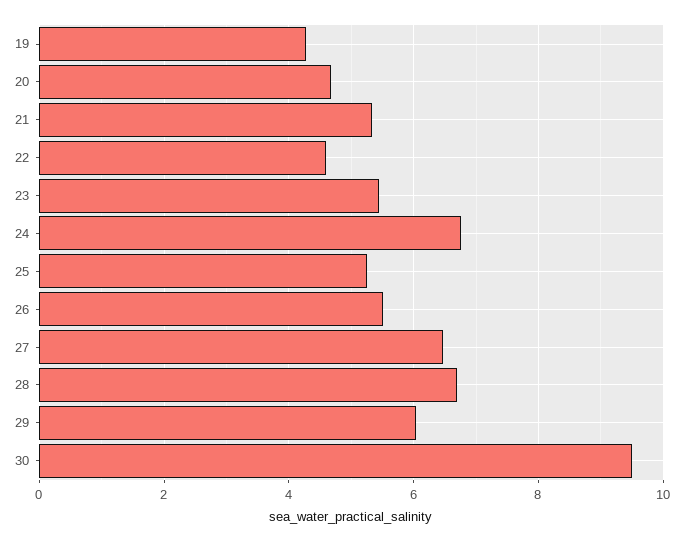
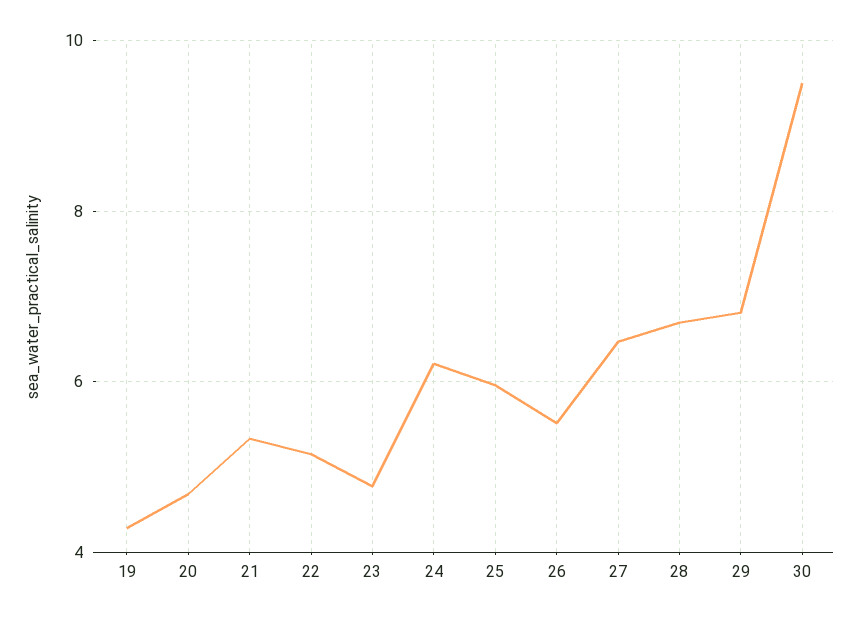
22: 4.6 -> 5.2
23: 5.4 -> 4.8
24: 6.8 -> 6.2
25: 5.2 -> 6
29: 6 -> 6.8

